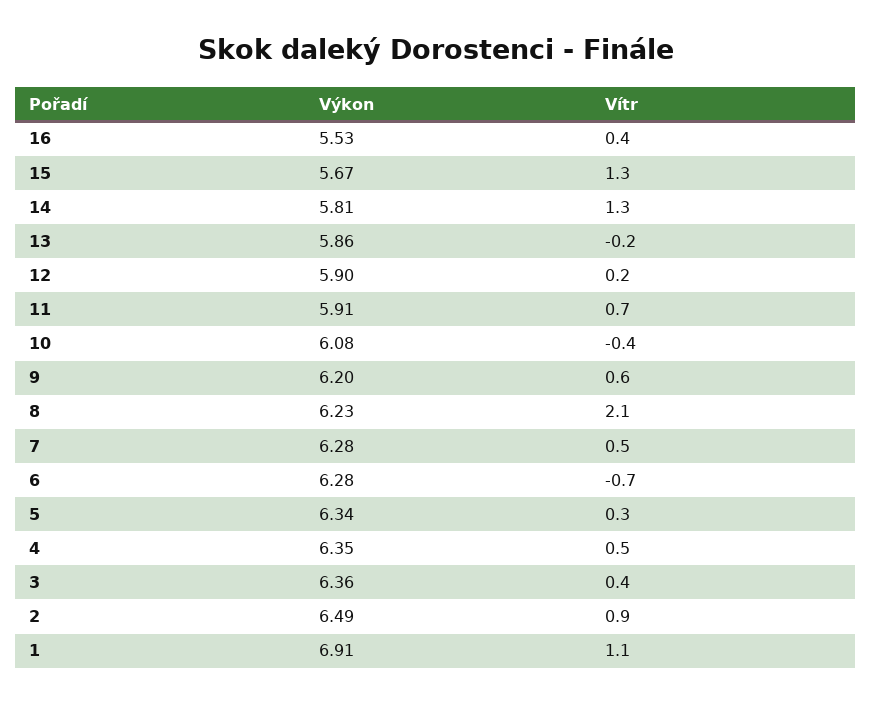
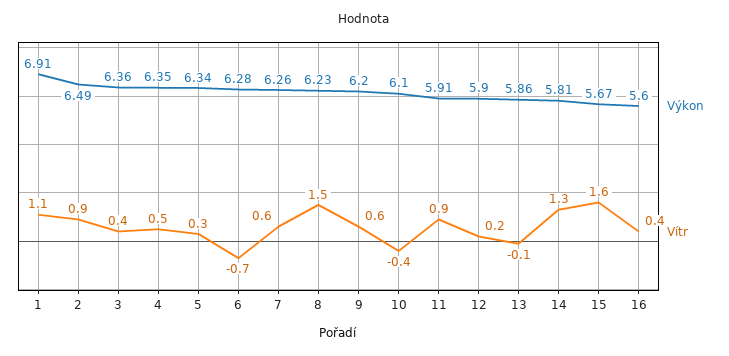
Výkon, 16: 5.53 -> 5.6
Vítr, 15: 1.3 -> 1.6
Vítr, 13: -0.2 -> -0.1
Vítr, 11: 0.7 -> 0.9
Výkon, 10: 6.08 -> 6.1
Vítr, 8: 2.1 -> 1.5
Výkon, 7: 6.28 -> 6.26
Vítr, 7: 0.5 -> 0.6

